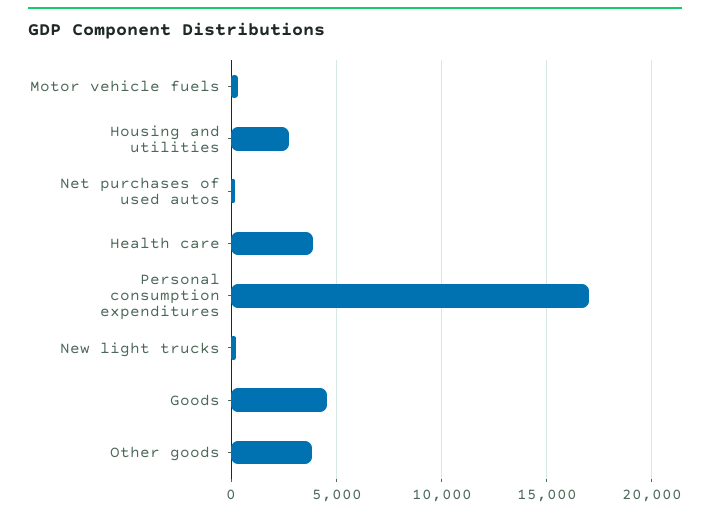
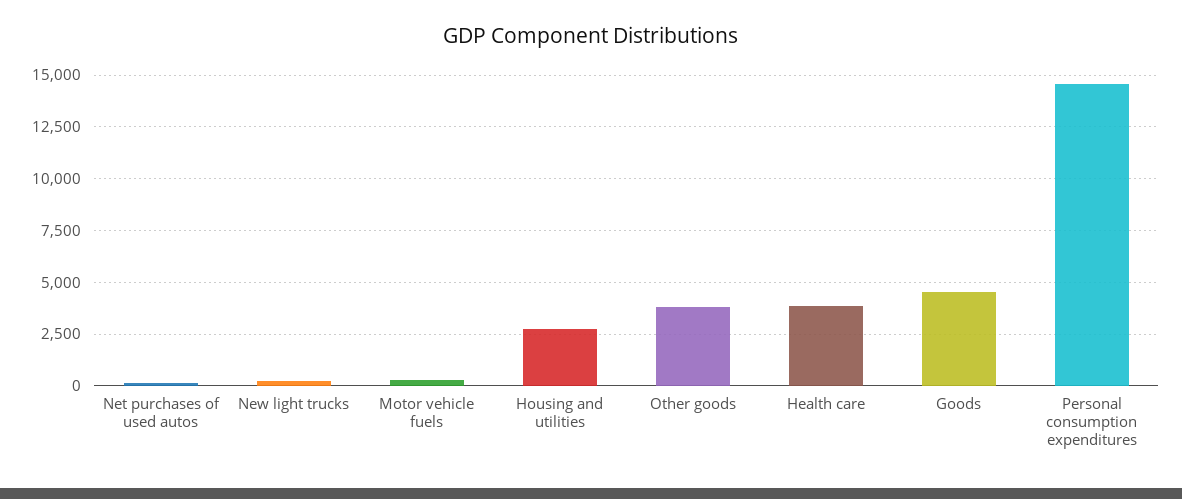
Personal consumption expenditures: 17000 -> 14500

